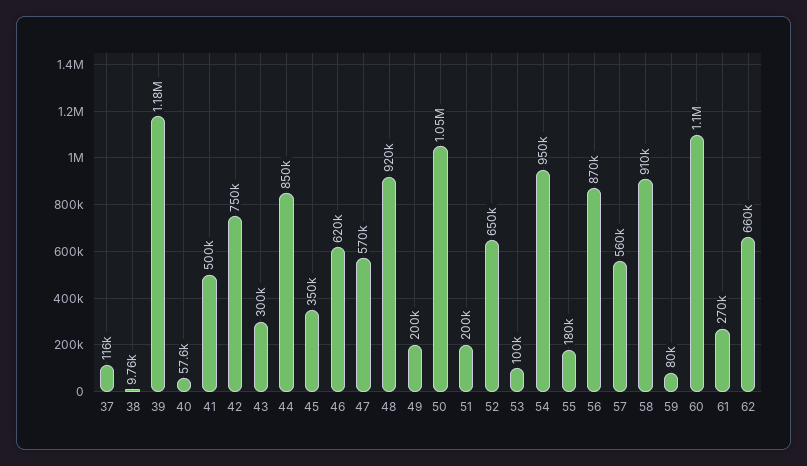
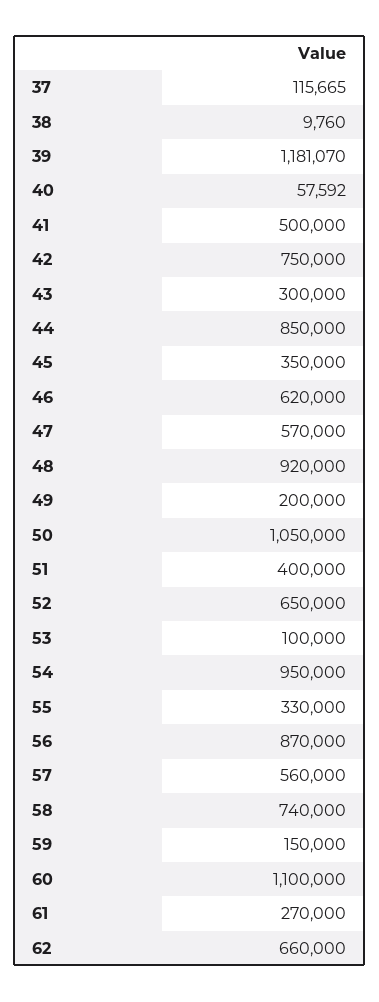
51: 200000 -> 400000
55: 180000 -> 330000
58: 910000 -> 740000
59: 80000 -> 150000

